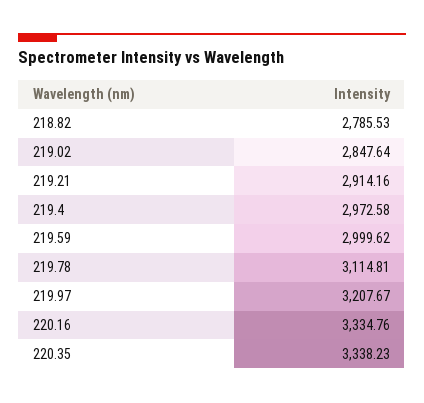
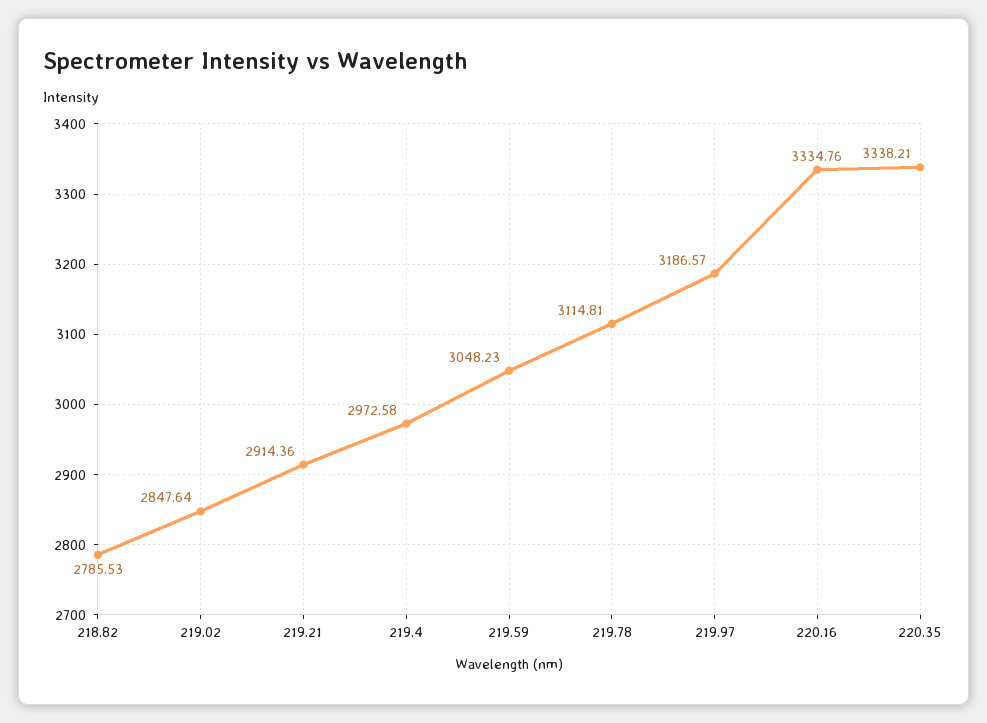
219.21: 2914.16 -> 2914.36
219.59: 2999.62 -> 3048.23
219.97: 3207.67 -> 3186.57
220.35: 3338.23 -> 3338.21

